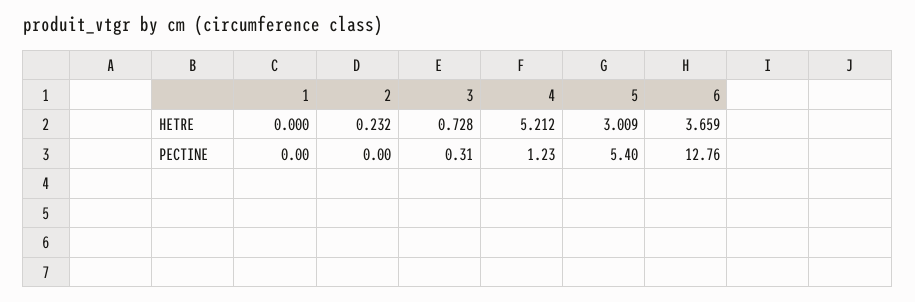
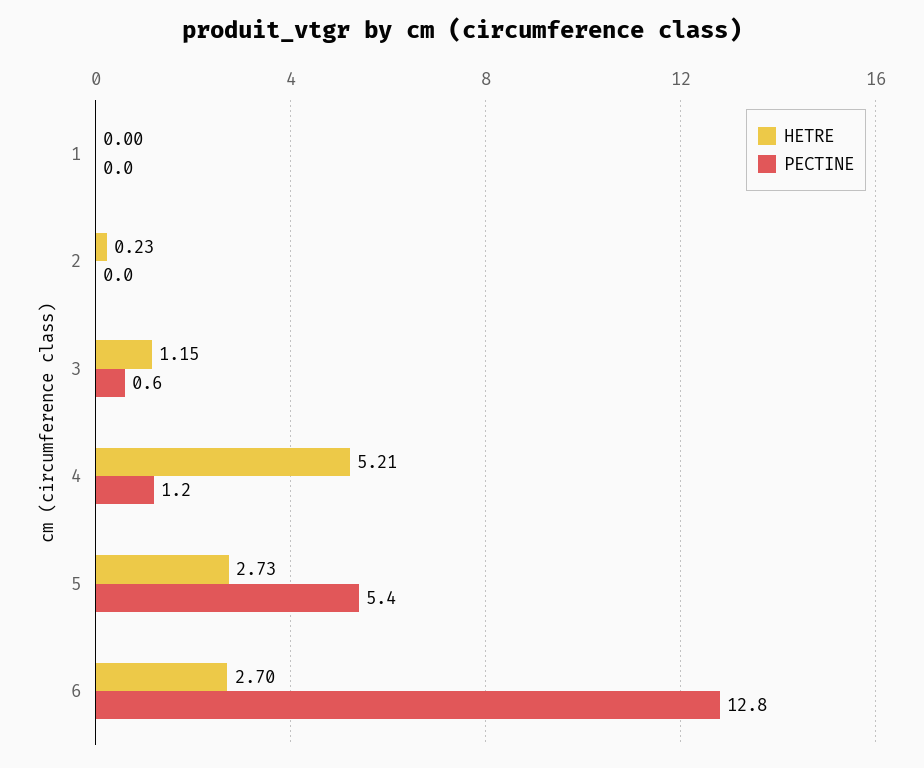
HETRE, 3: 0.728 -> 1.15
HETRE, 5: 3.009 -> 2.73
HETRE, 6: 3.659 -> 2.7
PECTINE, 3: 0.31 -> 0.6

